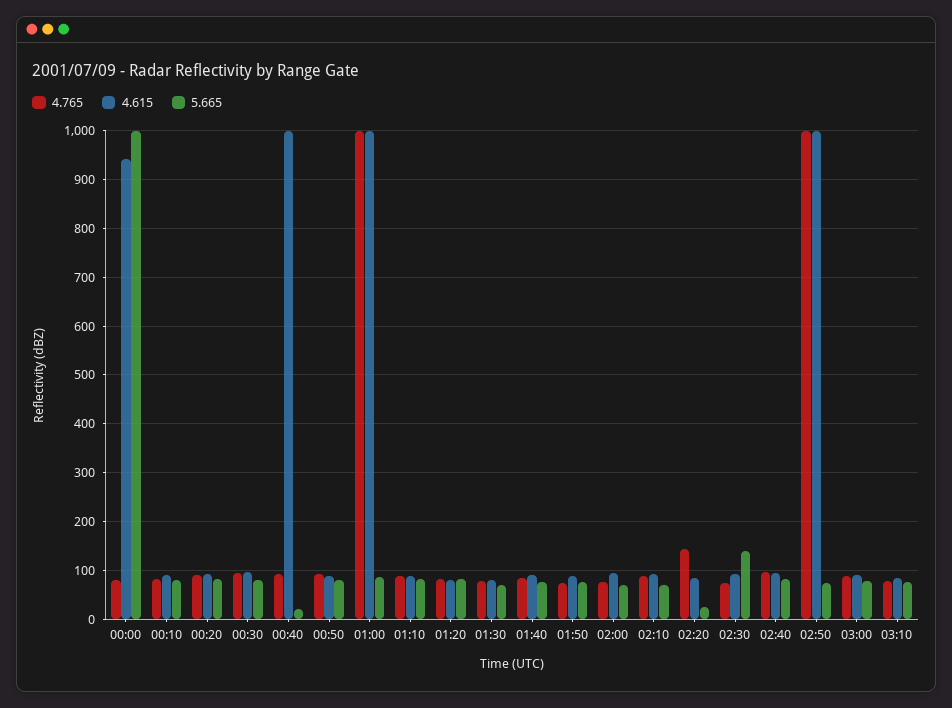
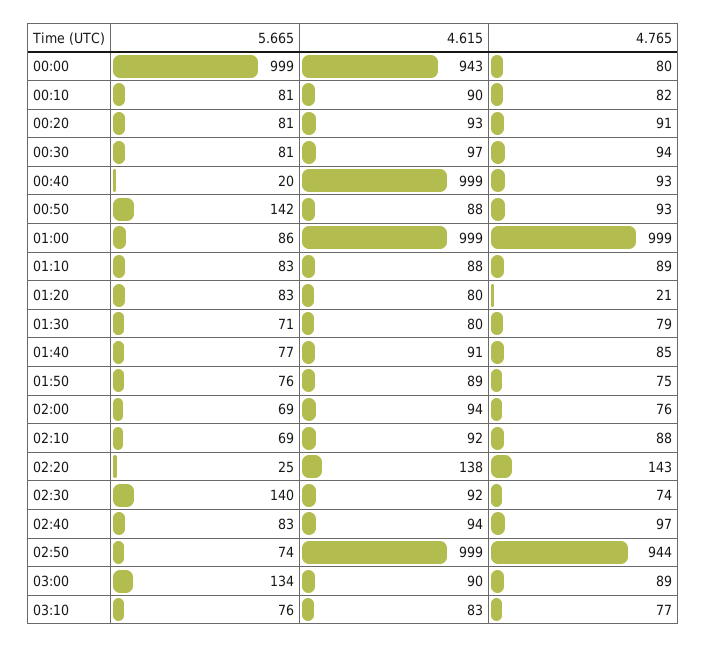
5.665, 00:50: 80 -> 142
4.765, 01:20: 80 -> 21
4.615, 02:20: 80 -> 138
4.765, 02:50: 1000 -> 944
5.665, 03:00: 80 -> 134

